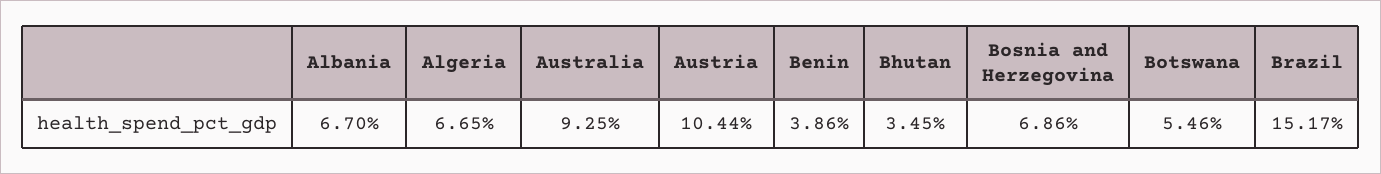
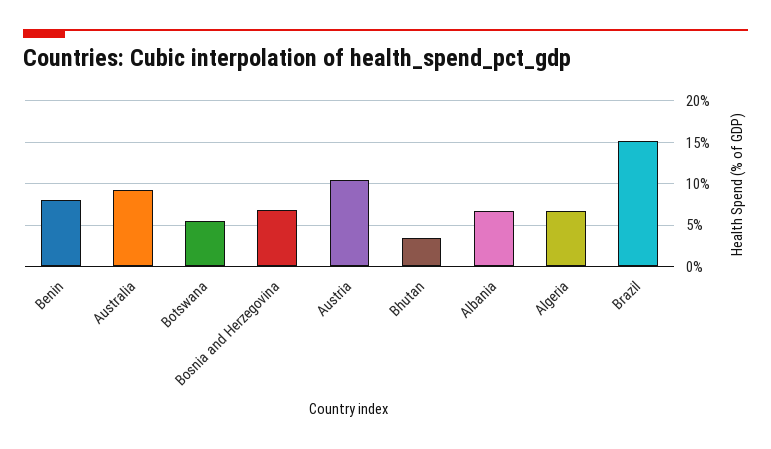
Benin: 3.86 -> 8

